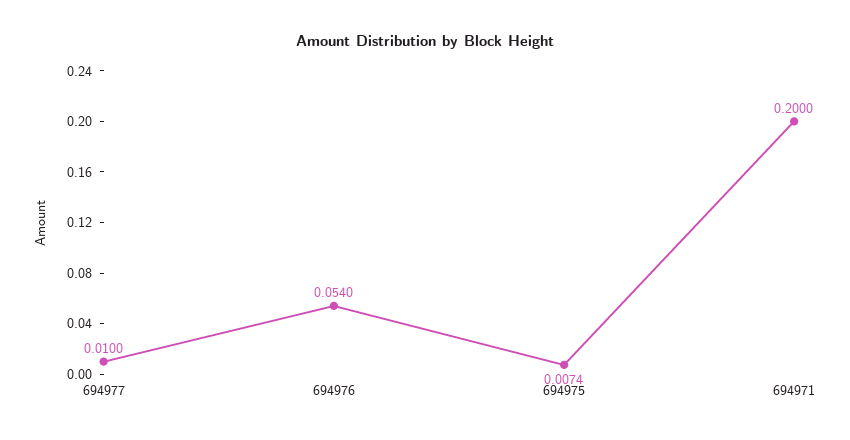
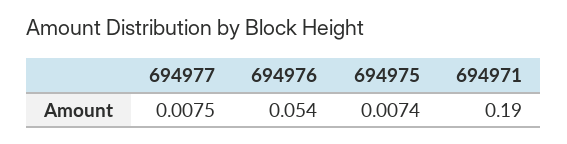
694977: 0.01 -> 0.0075
694971: 0.2 -> 0.19

